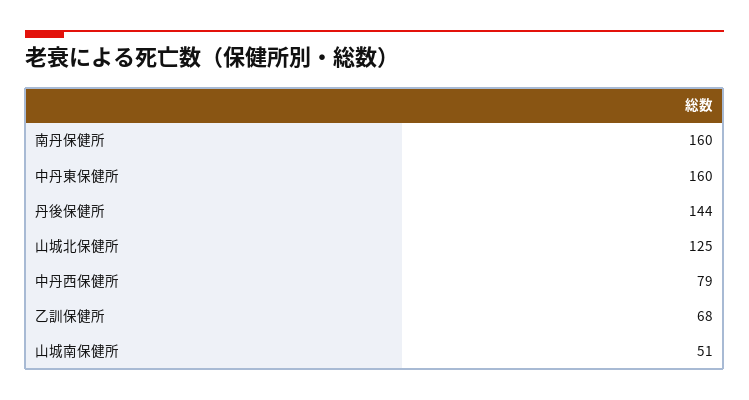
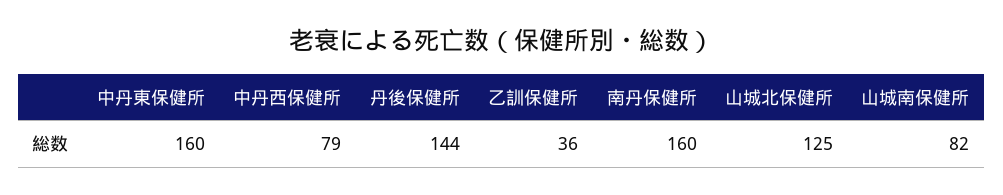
乙訓保健所: 68 -> 36
山城南保健所: 51 -> 82

